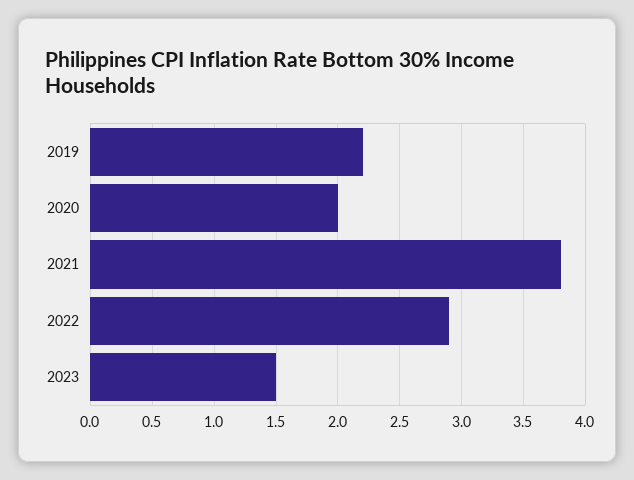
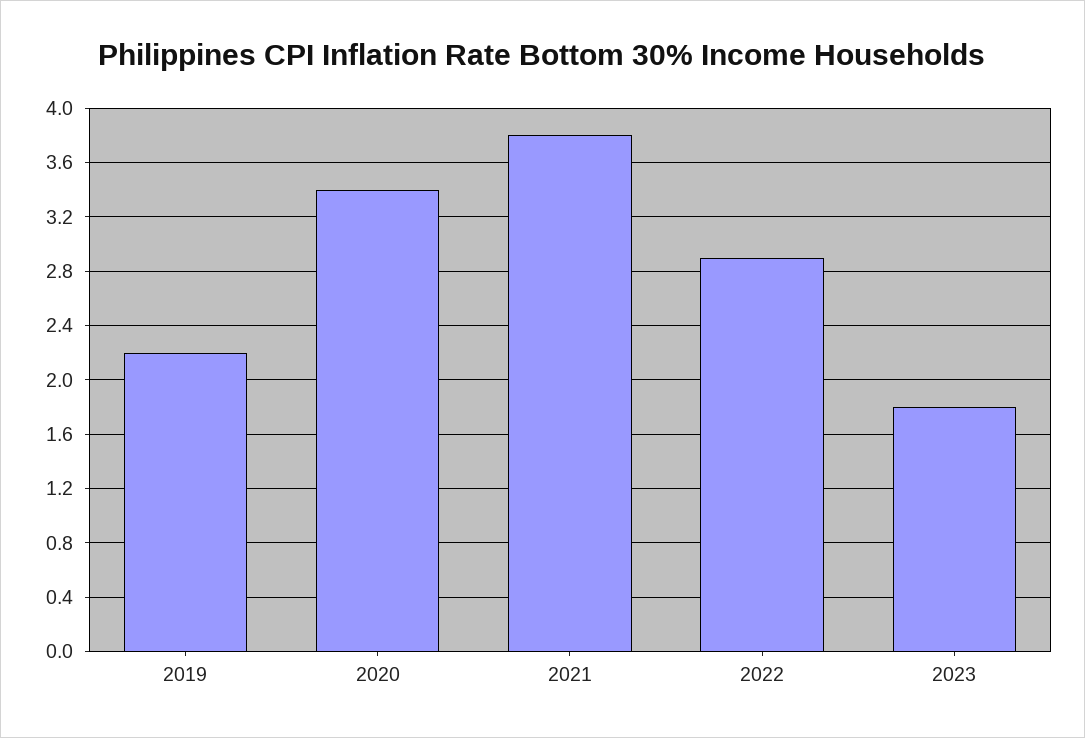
2020: 2 -> 3.4
2023: 1.5 -> 1.8

